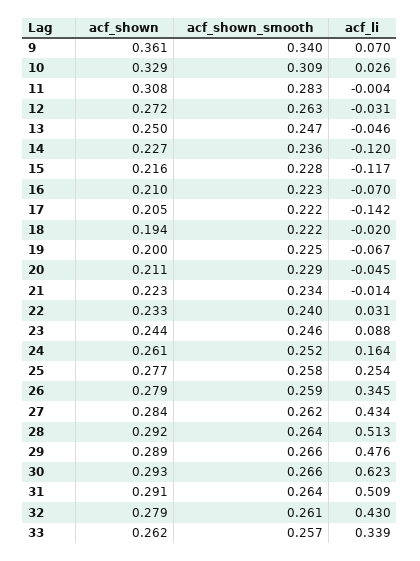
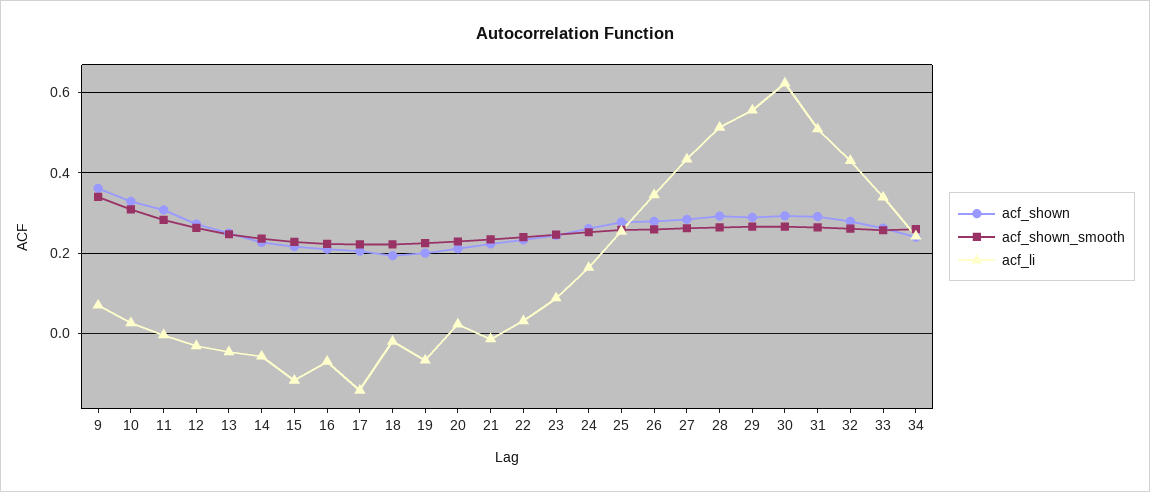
acf_li, 14: -0.12 -> -0.06
acf_li, 20: -0.045 -> 0.02
acf_li, 29: 0.476 -> 0.56
acf_shown, 34: none -> 0.24
acf_shown_smooth, 34: none -> 0.26
acf_li, 34: none -> 0.24

